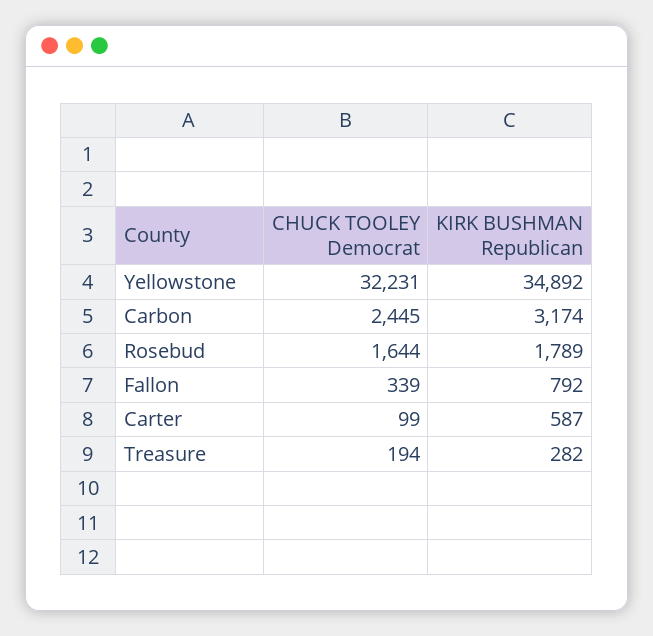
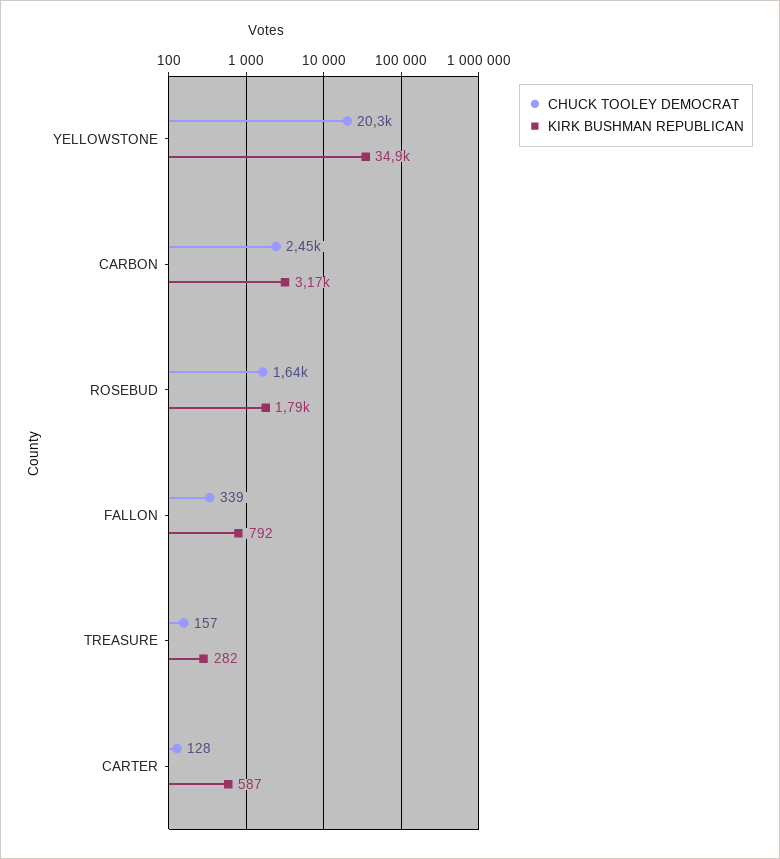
CHUCK TOOLEY Democrat, Yellowstone: 32231 -> 20300
CHUCK TOOLEY Democrat, Carter: 99 -> 128
CHUCK TOOLEY Democrat, Treasure: 194 -> 157

